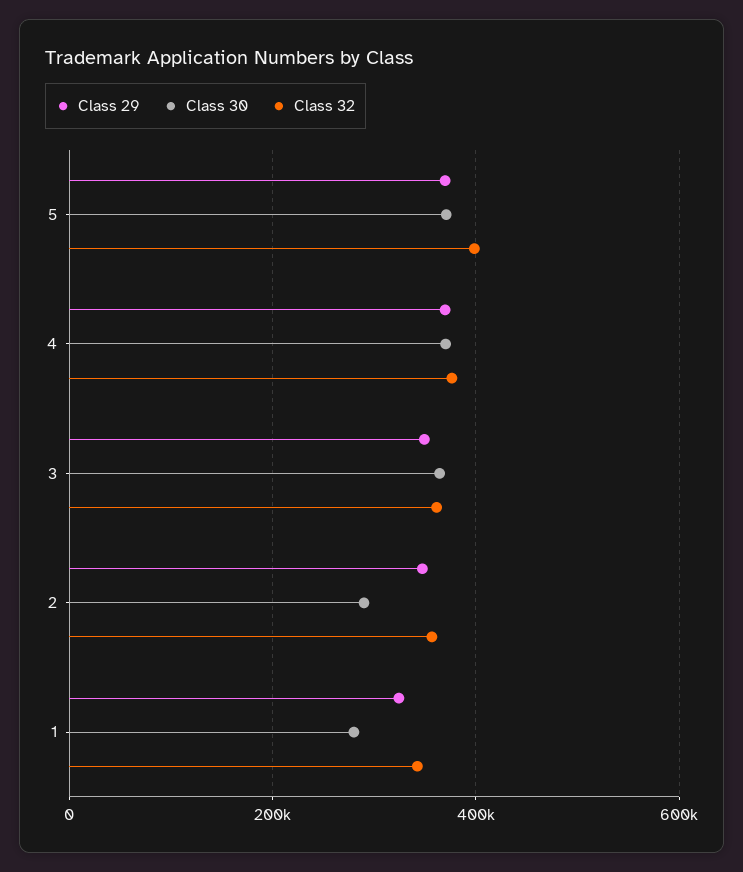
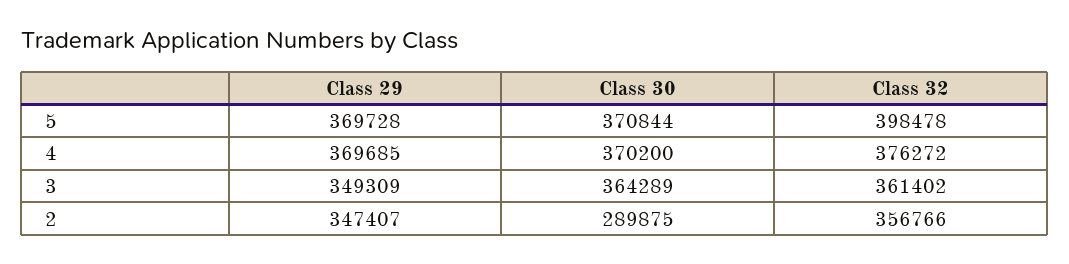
Class 29, 1: 320000 -> none
Class 30, 1: 280000 -> none
Class 32, 1: 340000 -> none

